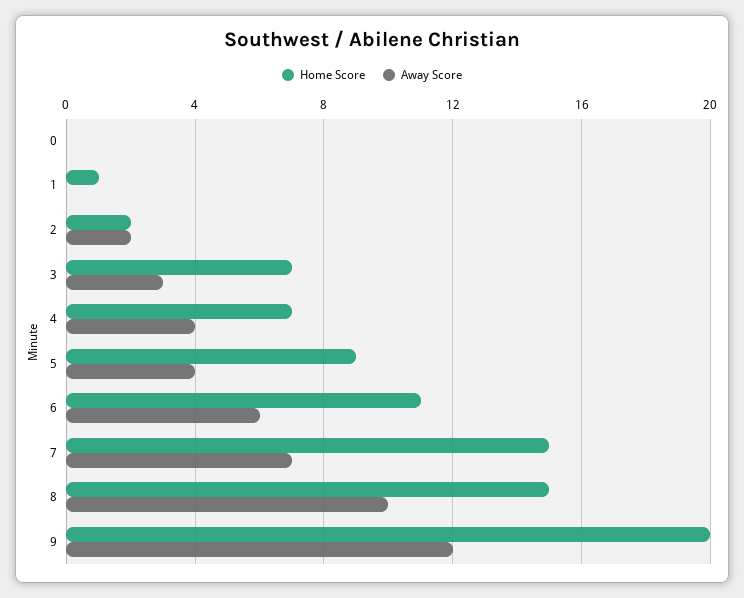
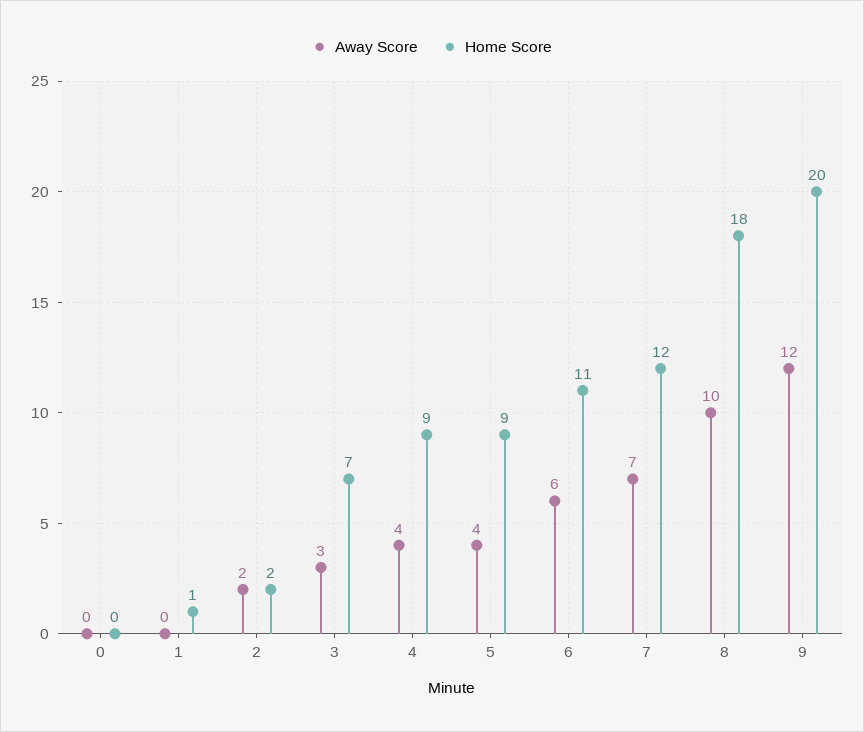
Home Score, 4: 7 -> 9
Home Score, 7: 15 -> 12
Home Score, 8: 15 -> 18

